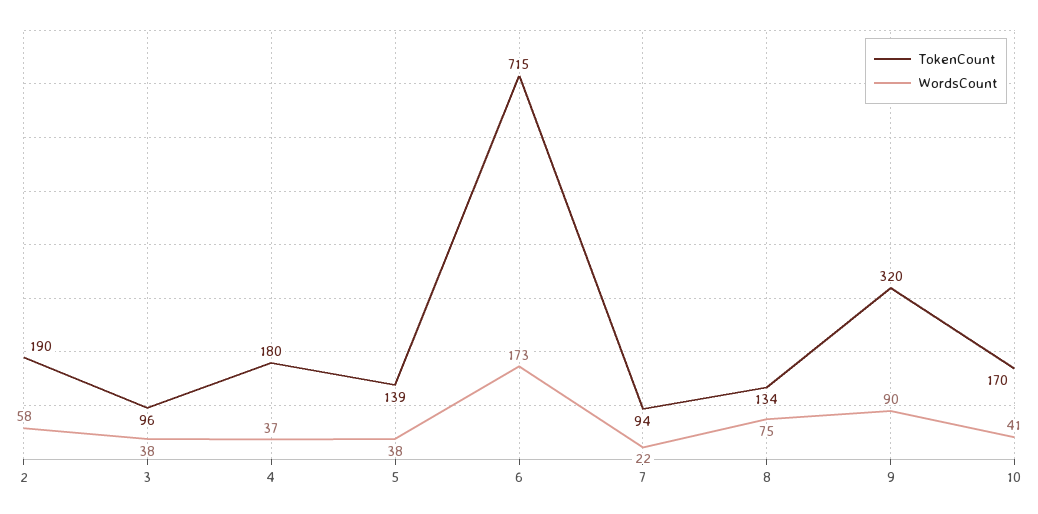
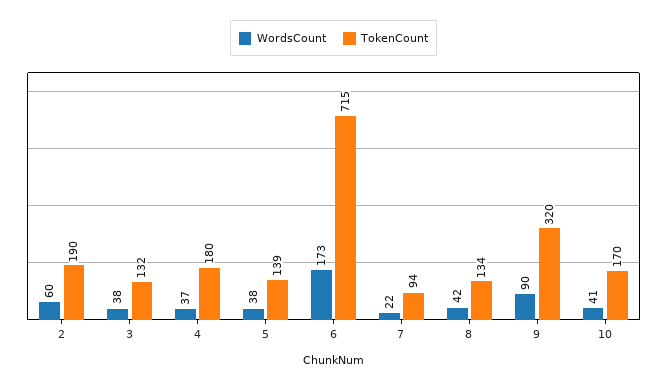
WordsCount, 2: 58 -> 60
TokenCount, 3: 96 -> 132
WordsCount, 8: 75 -> 42

